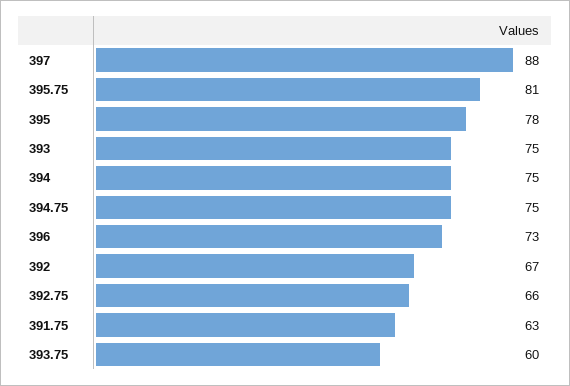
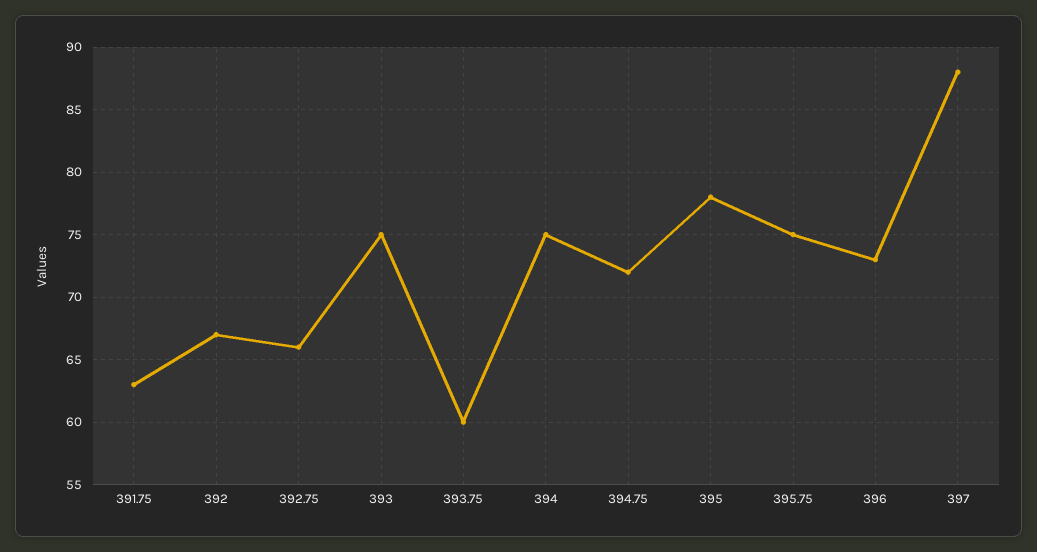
395.75: 81 -> 75
394.75: 75 -> 72

